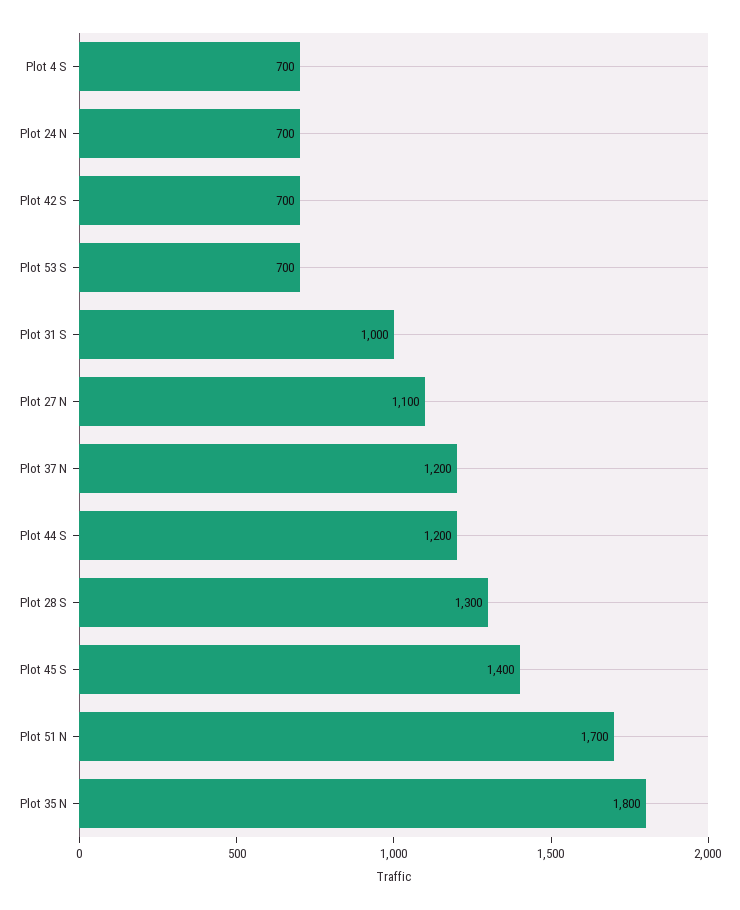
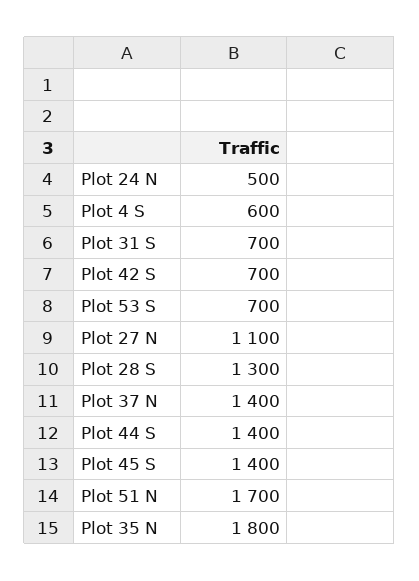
Plot 4 S: 700 -> 600
Plot 24 N: 700 -> 500
Plot 31 S: 1000 -> 700
Plot 37 N: 1200 -> 1400
Plot 44 S: 1200 -> 1400

